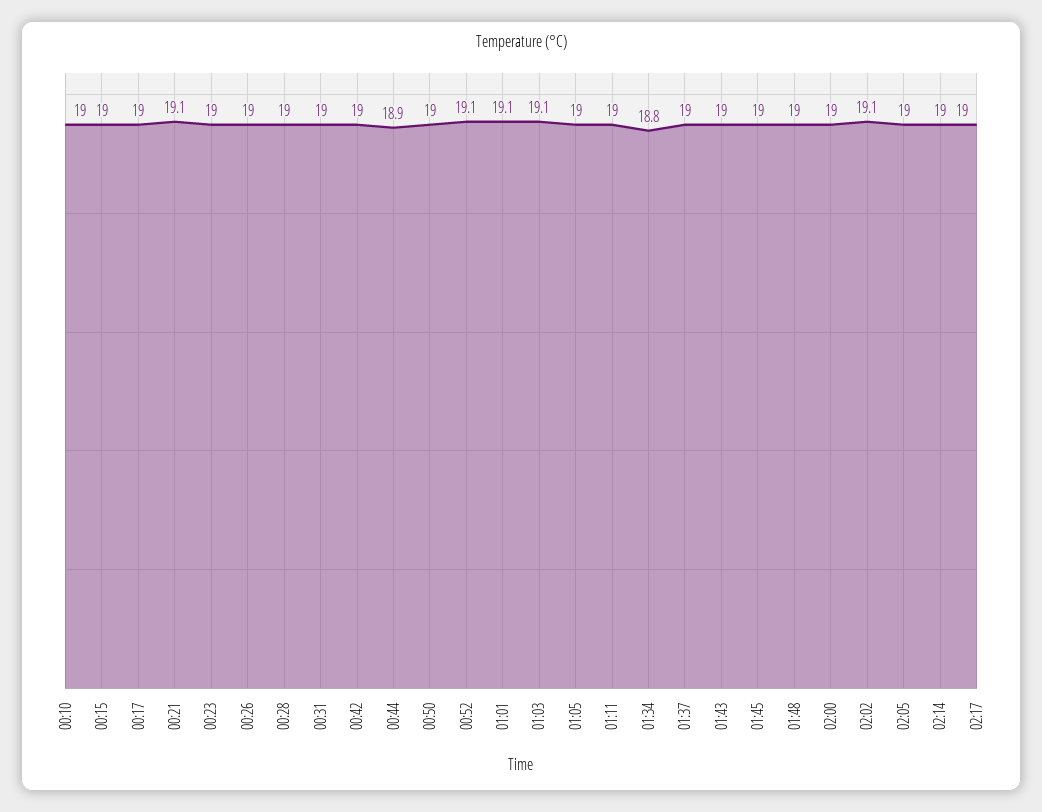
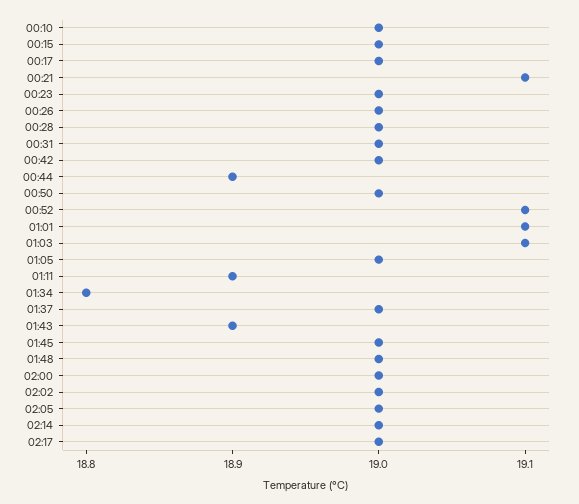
01:11: 19 -> 18.9
01:43: 19 -> 18.9
02:02: 19.1 -> 19

